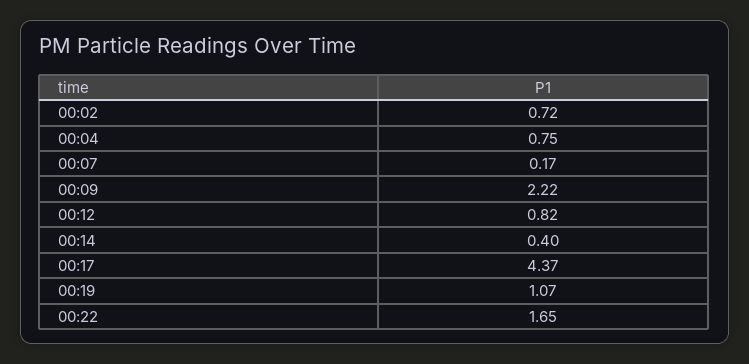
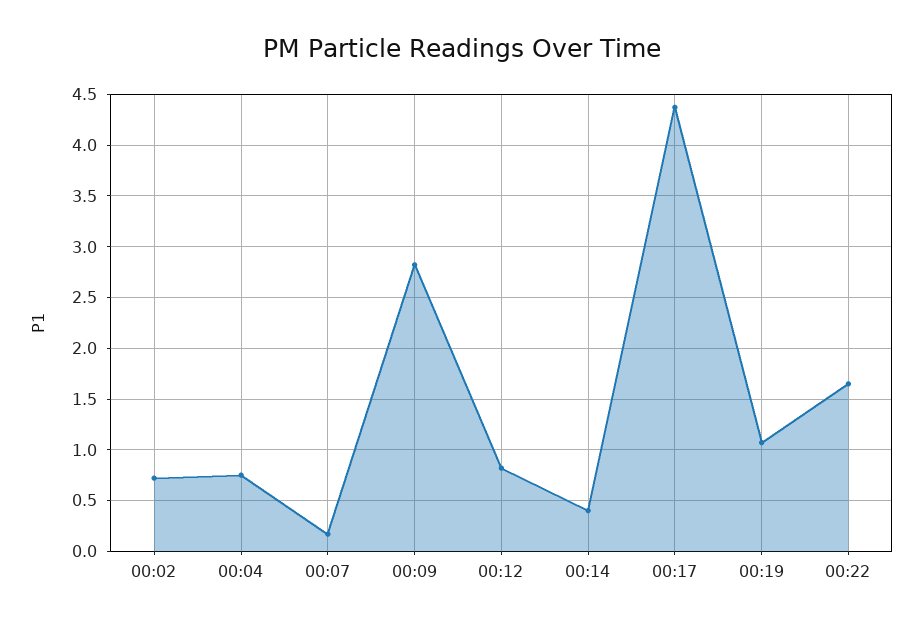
00:09: 2.22 -> 2.8

